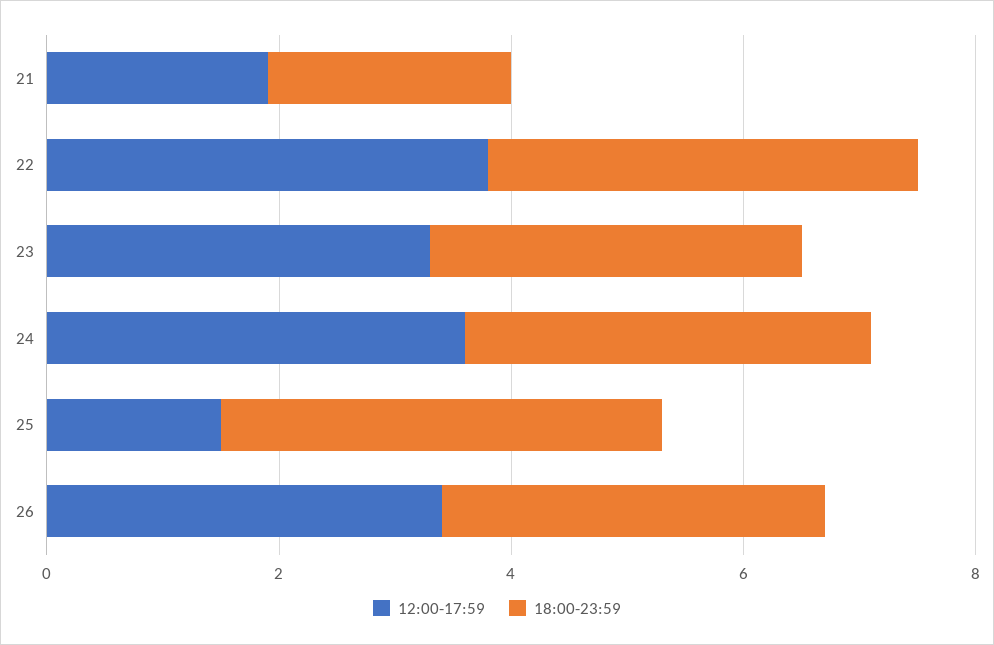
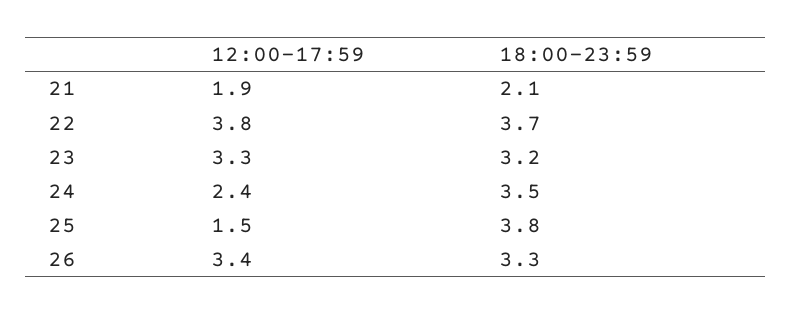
12:00-17:59, 24: 3.5 -> 2.4

